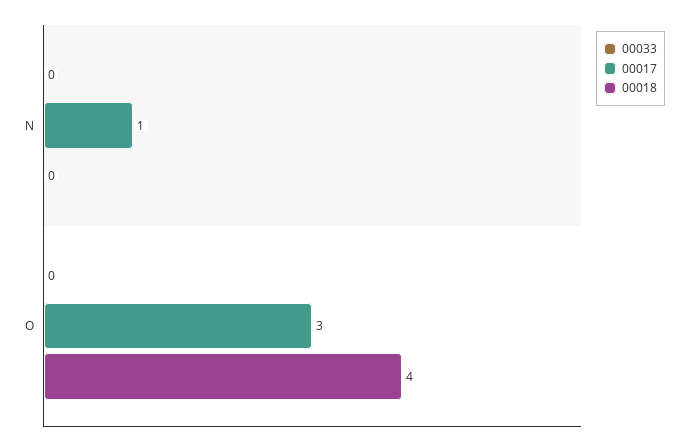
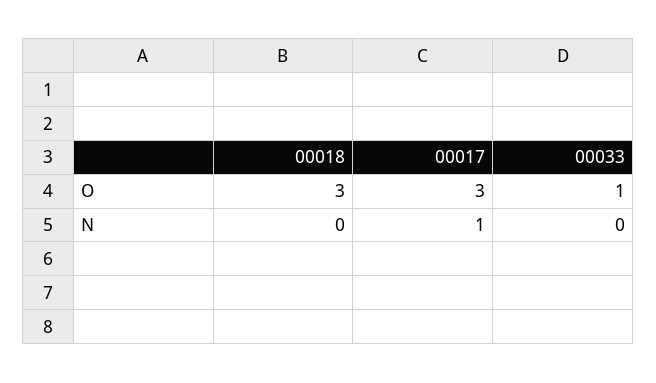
00033, O: 0 -> 1
00018, O: 4 -> 3

